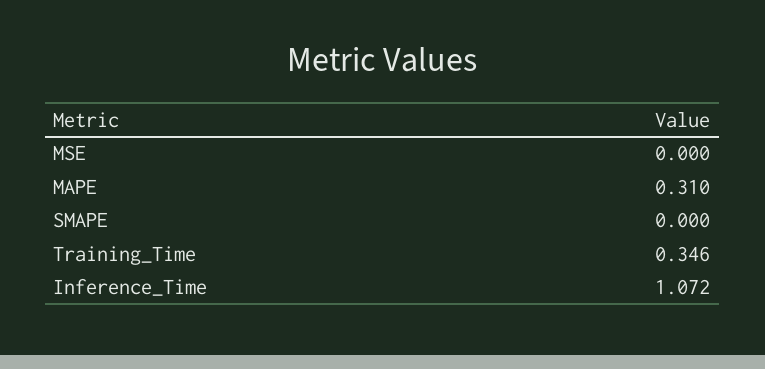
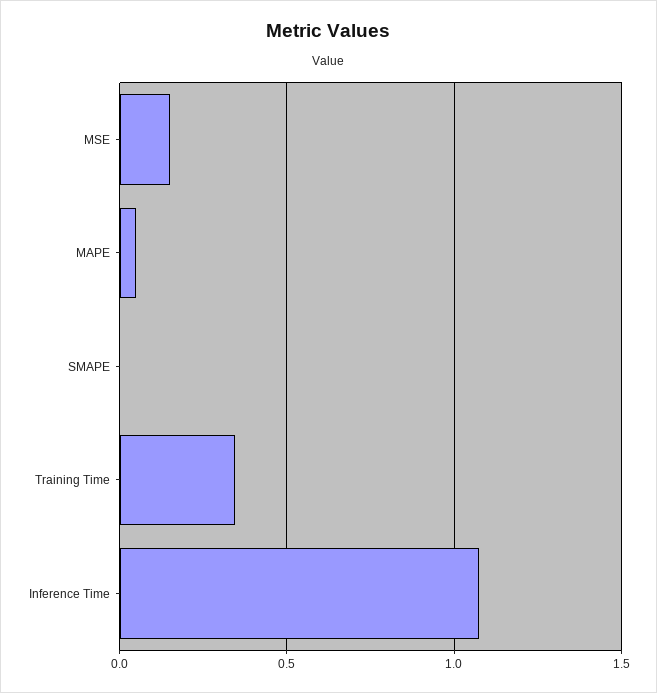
MSE: 0 -> 0.15
MAPE: 0.31 -> 0.05

